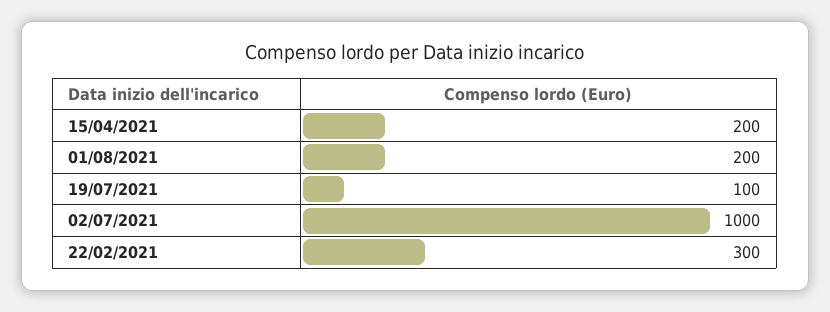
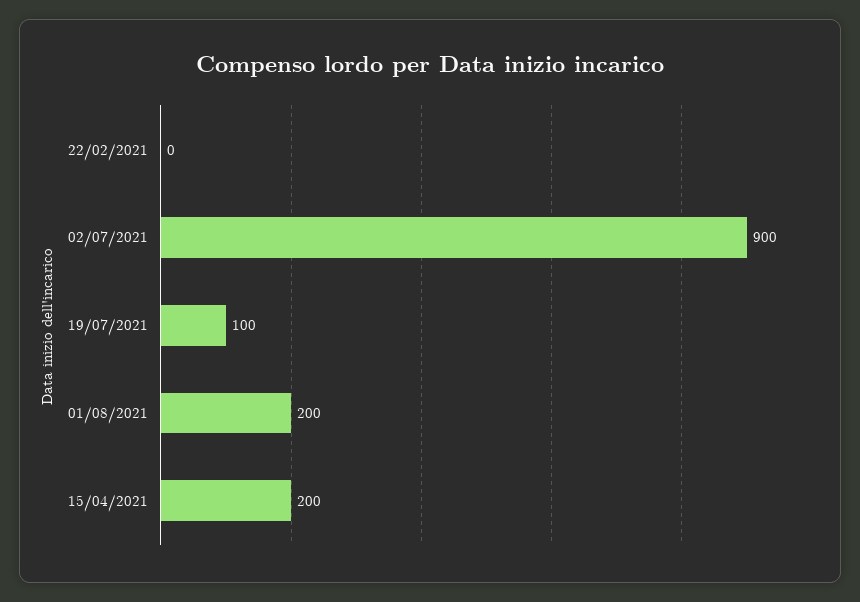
02/07/2021: 1000 -> 900
22/02/2021: 300 -> 0

